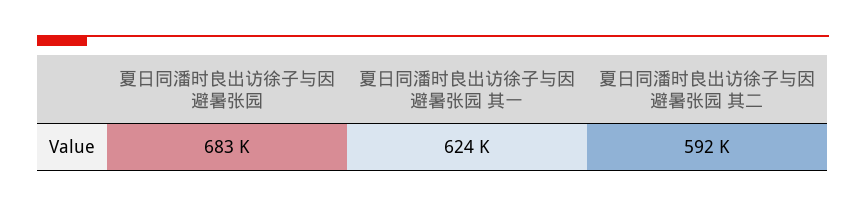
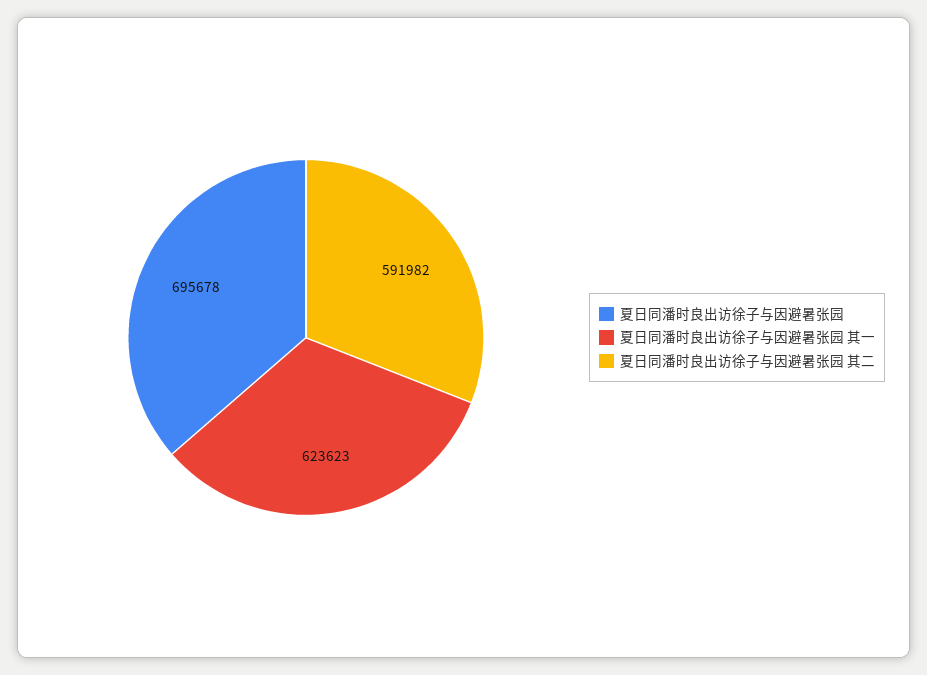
夏日同潘时良出访徐子与因避暑张园: 683000 -> 695678

